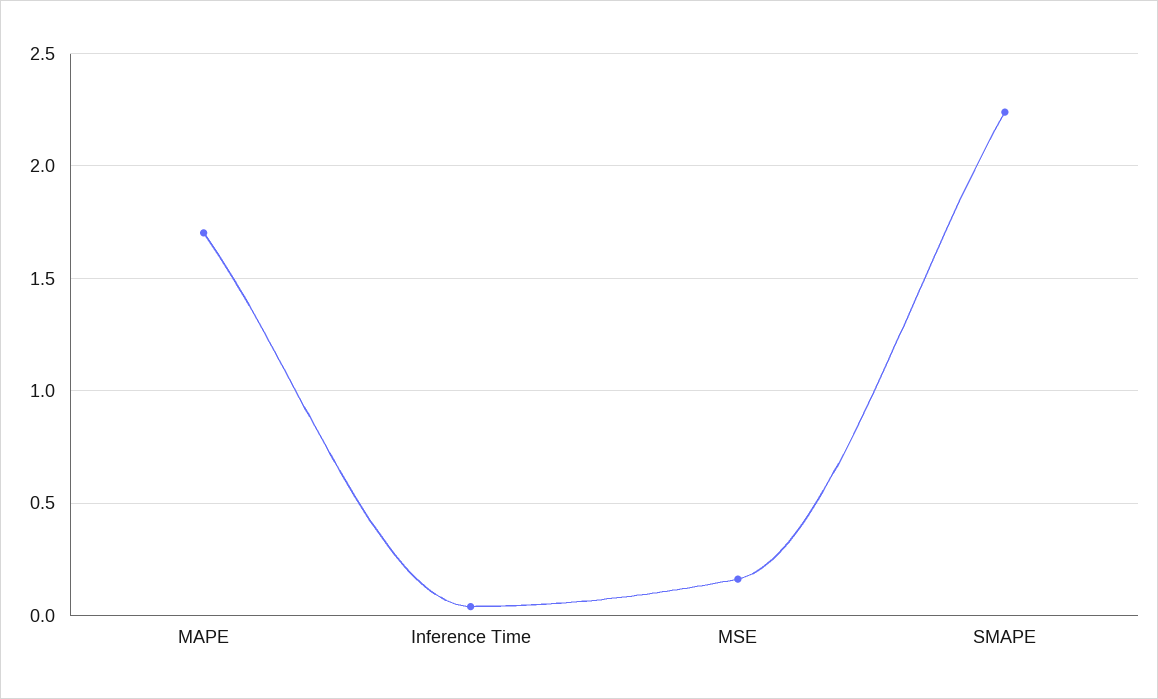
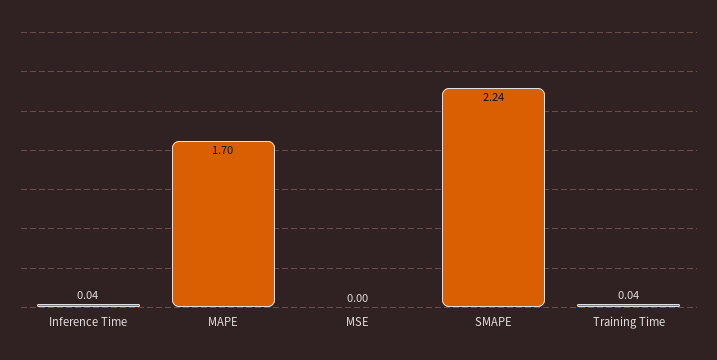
MSE: 0.15 -> 0
Training Time: none -> 0.04

